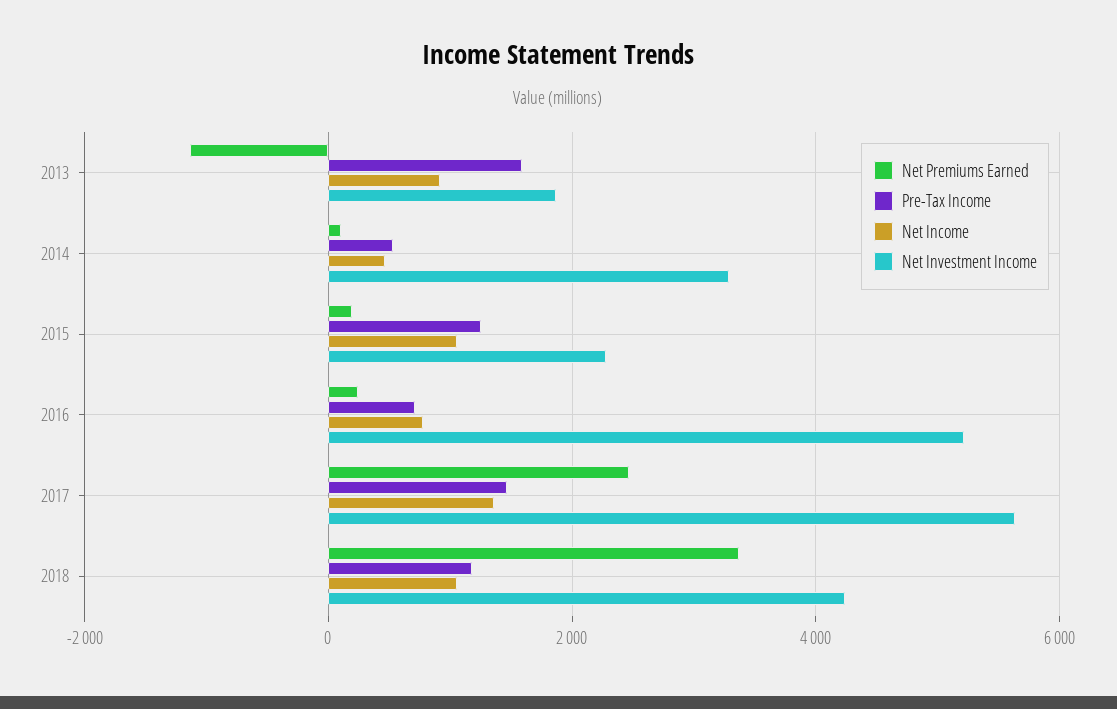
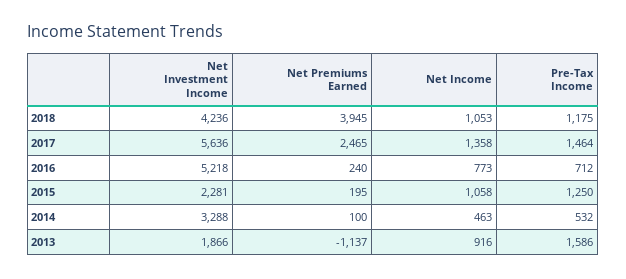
Net Premiums Earned, 2018: 3400 -> 3945

